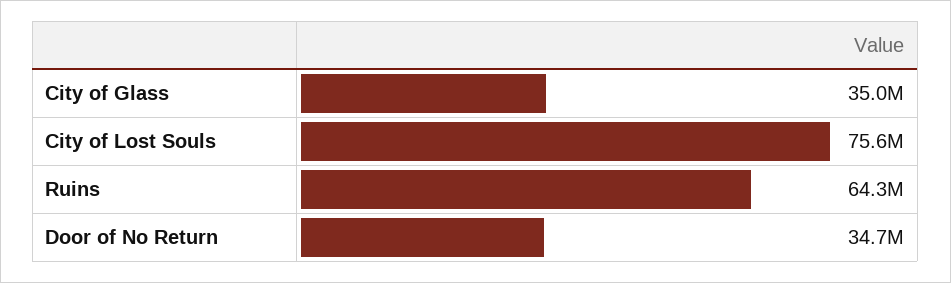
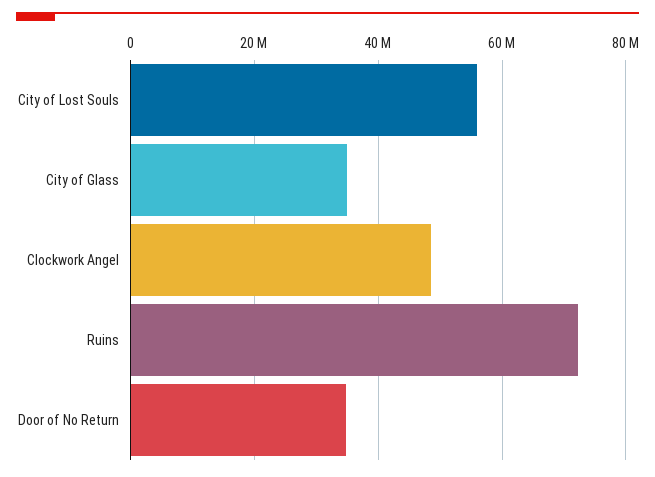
City of Lost Souls: 75600000 -> 56000000
Ruins: 64300000 -> 72000000
Clockwork Angel: none -> 48000000

